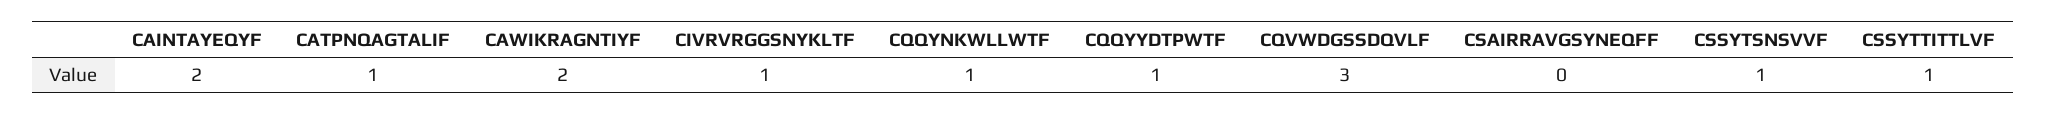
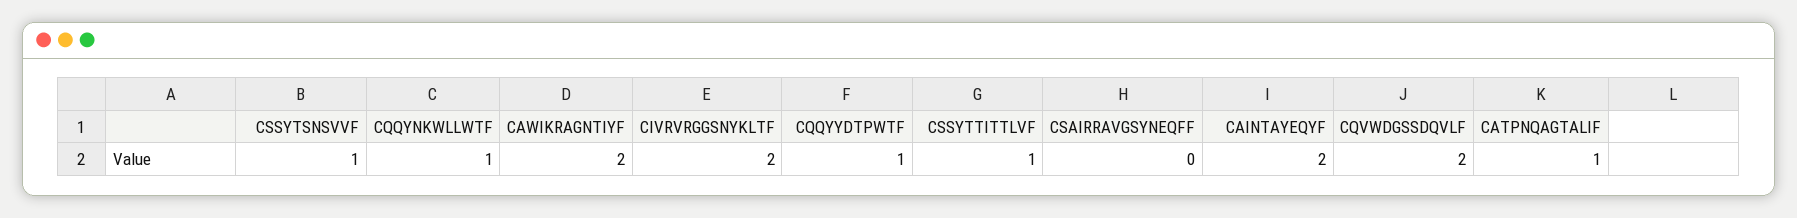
CIVRVRGGSNYKLTF: 1 -> 2
CQVWDGSSDQVLF: 3 -> 2

